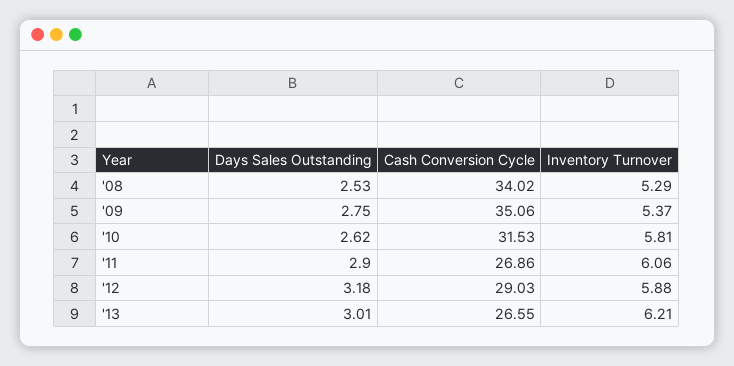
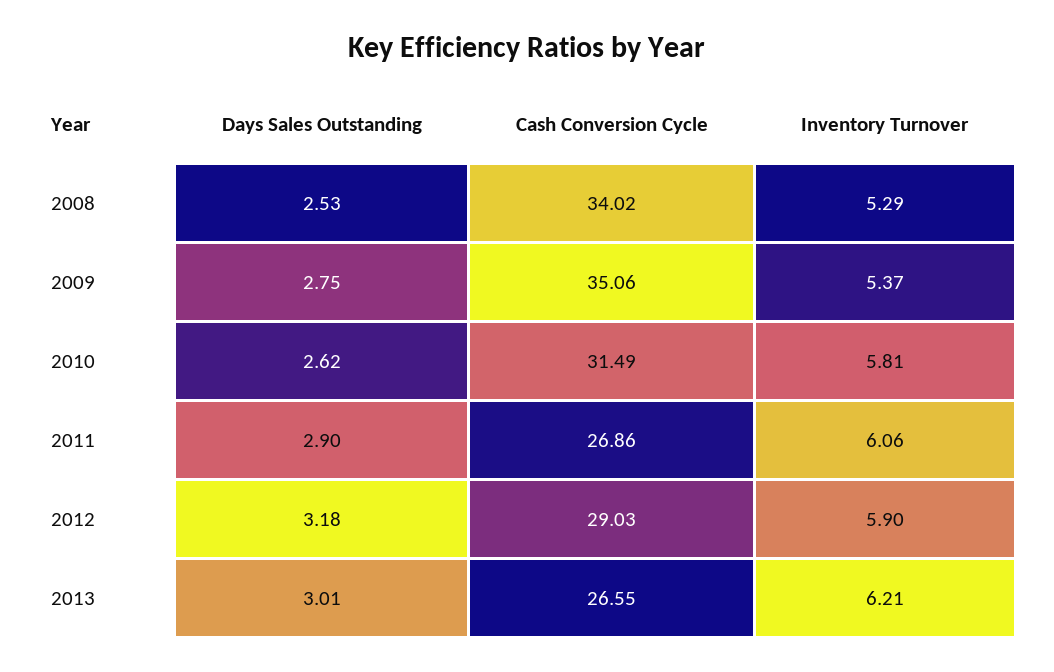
Cash Conversion Cycle, '10: 31.53 -> 31.49
Inventory Turnover, '12: 5.88 -> 5.9

